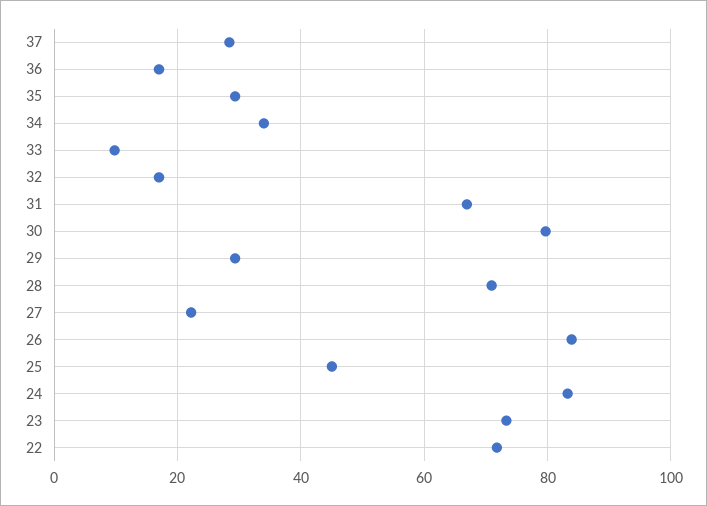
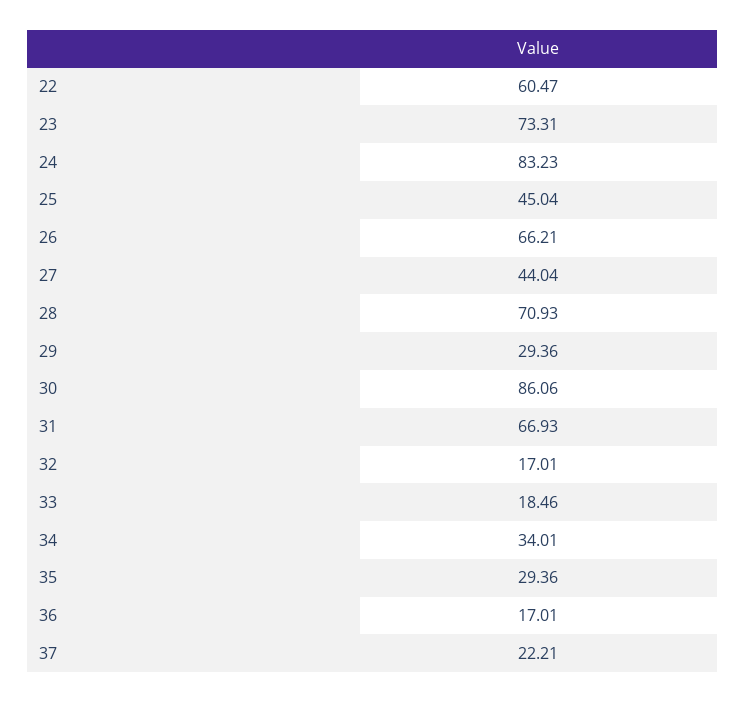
37: 28 -> 22.21
33: 10 -> 18.46
30: 80 -> 86.06
27: 22 -> 44.04
26: 84 -> 66.21
22: 72 -> 60.47

